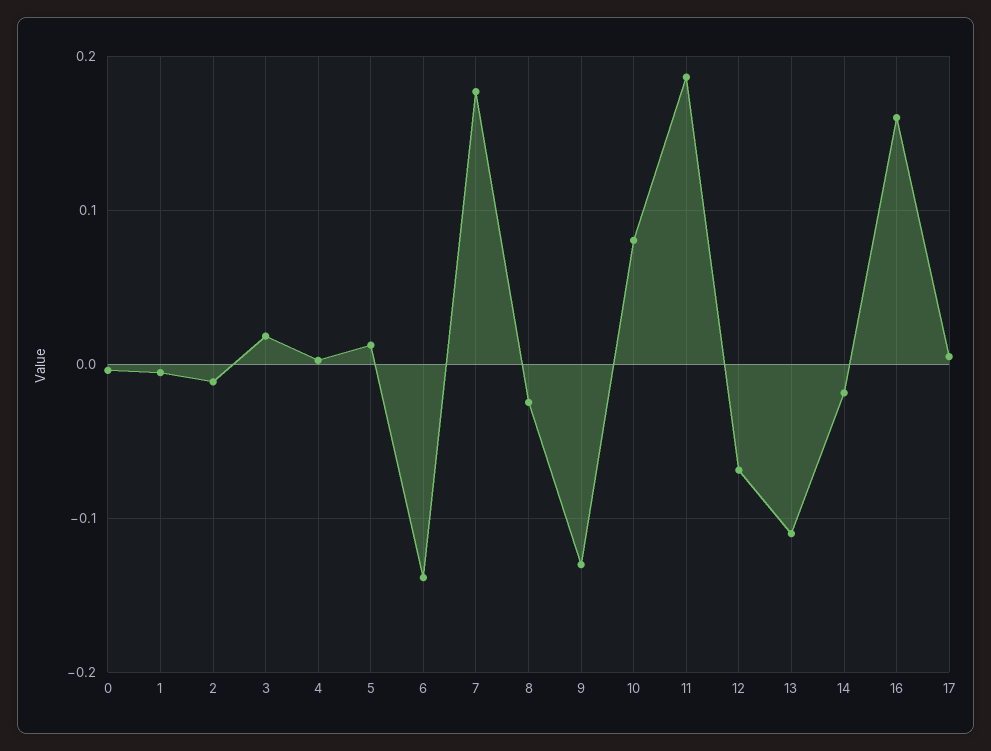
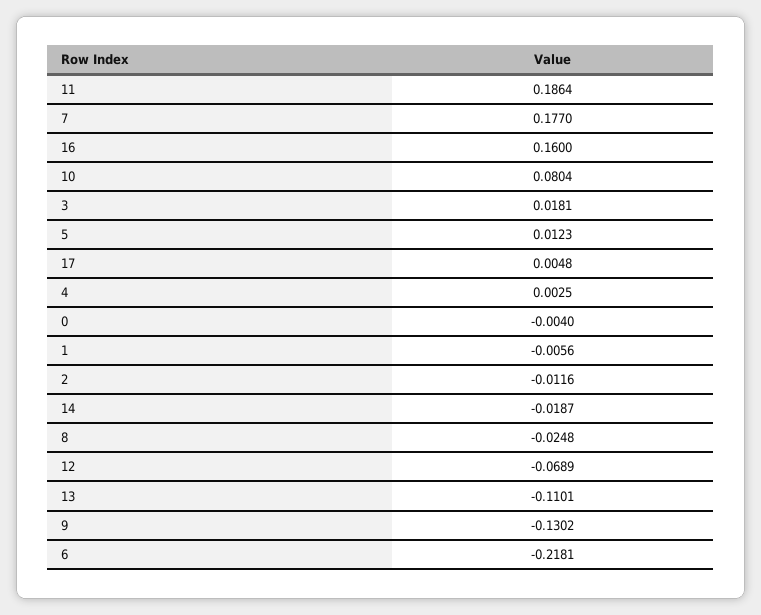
6: -0.14 -> -0.2181

